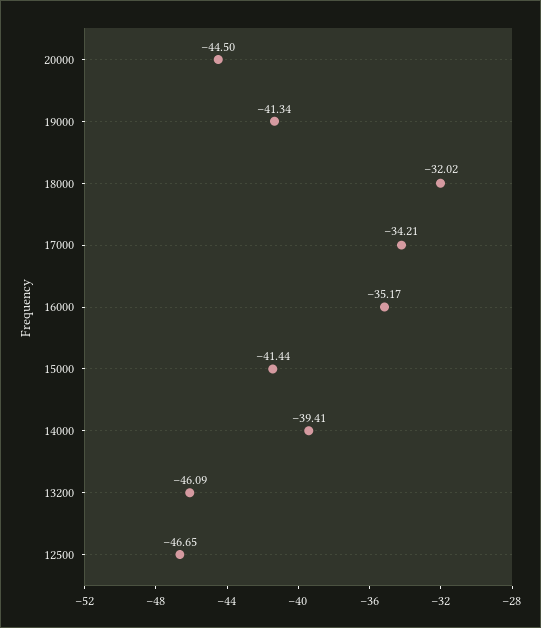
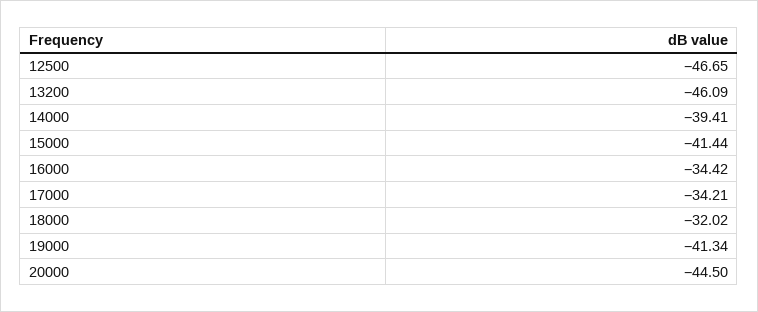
16000: -35.17 -> -34.42

